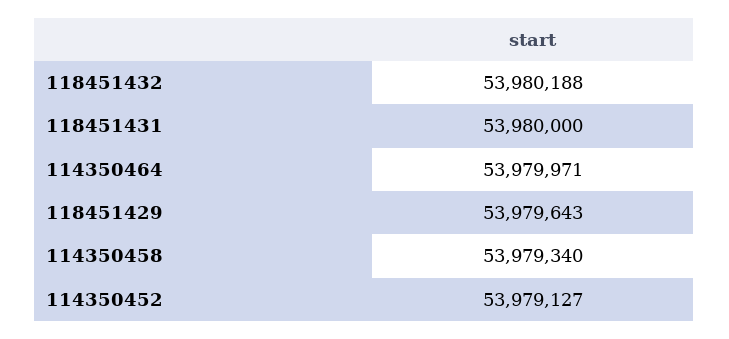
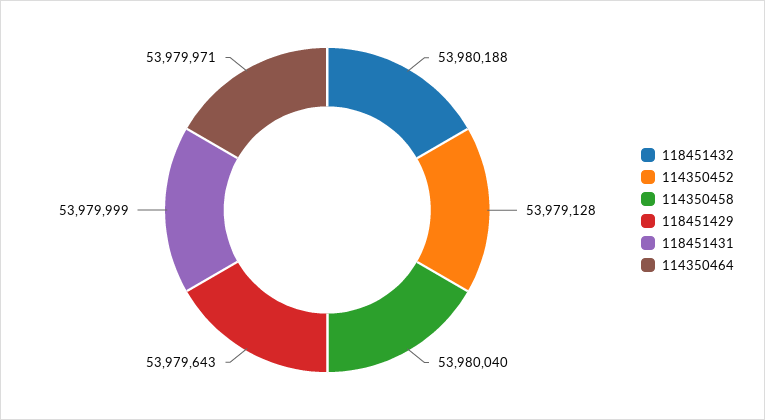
118451431: 53980000 -> 53979999
114350458: 53979340 -> 53980040
114350452: 53979127 -> 53979128

